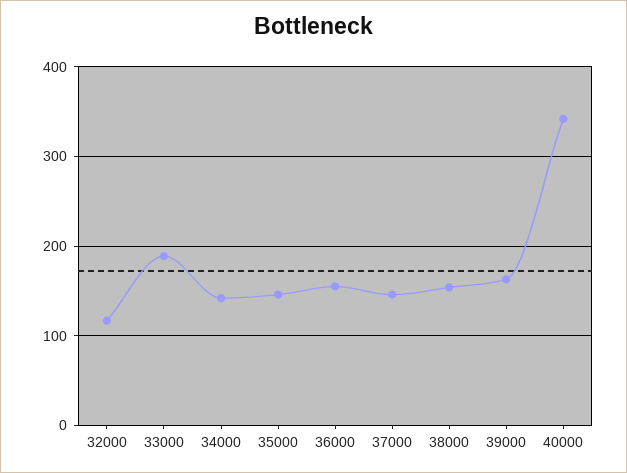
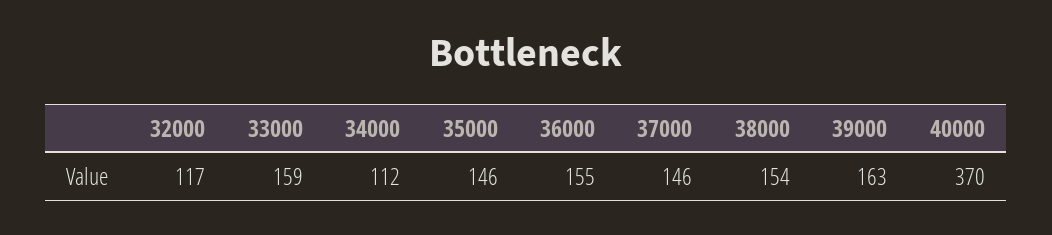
33000: 190 -> 159
34000: 140 -> 112
40000: 340 -> 370

